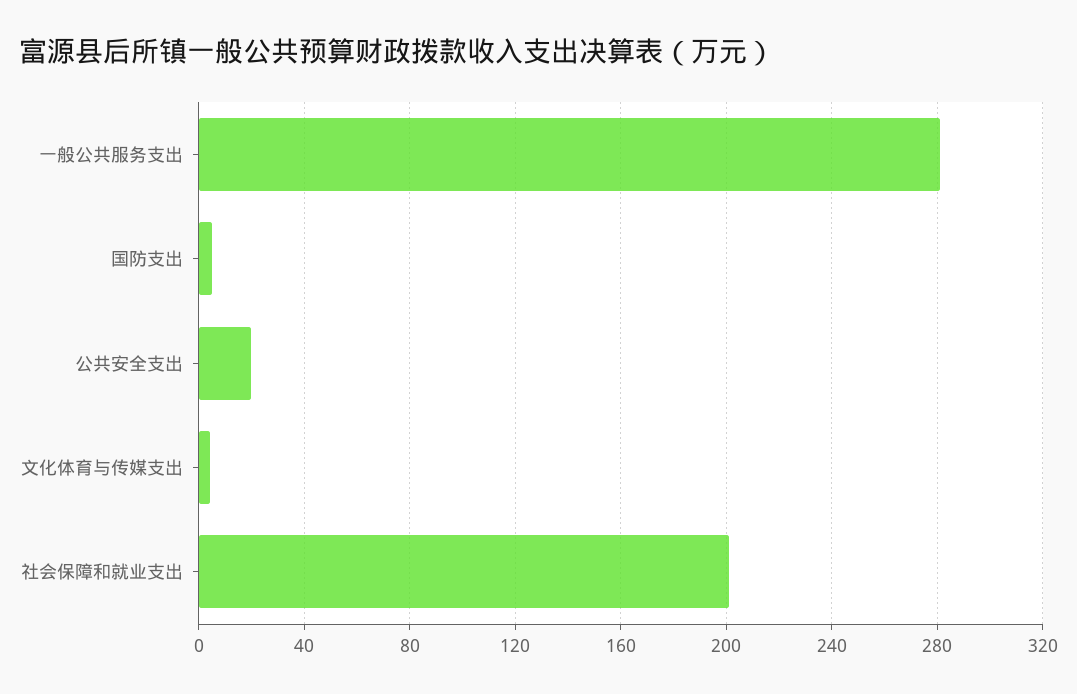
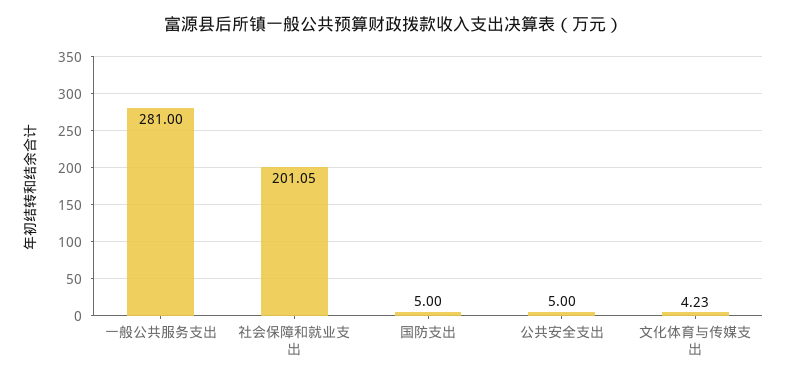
公共安全支出: 20 -> 5

